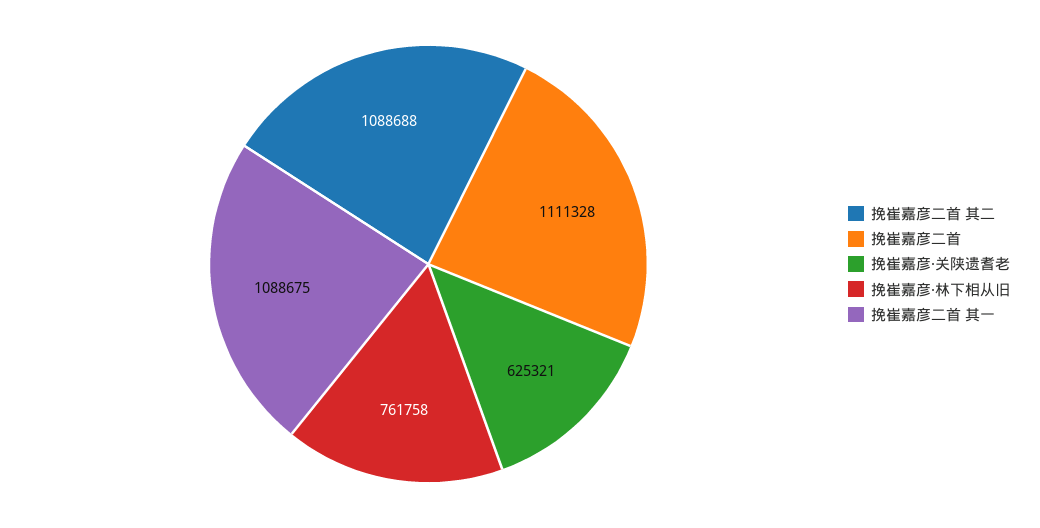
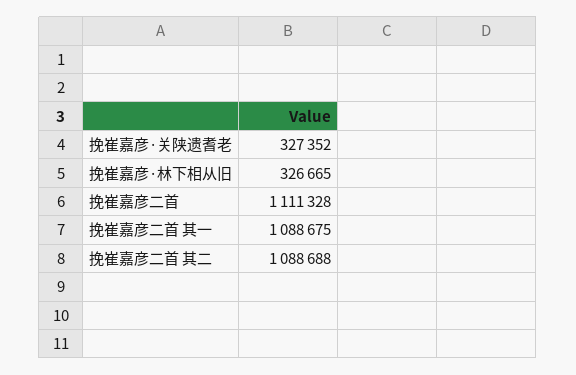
挽崔嘉彦·关陕遗耆老: 625321 -> 327352
挽崔嘉彦·林下相从旧: 761758 -> 326665

